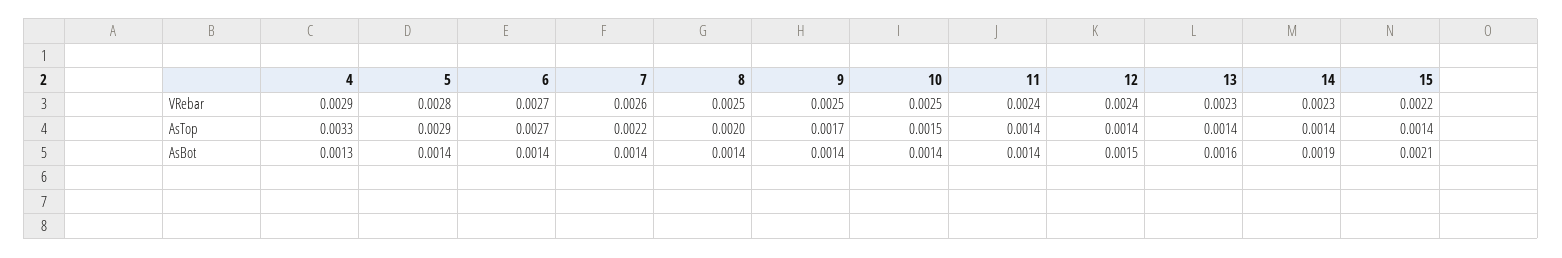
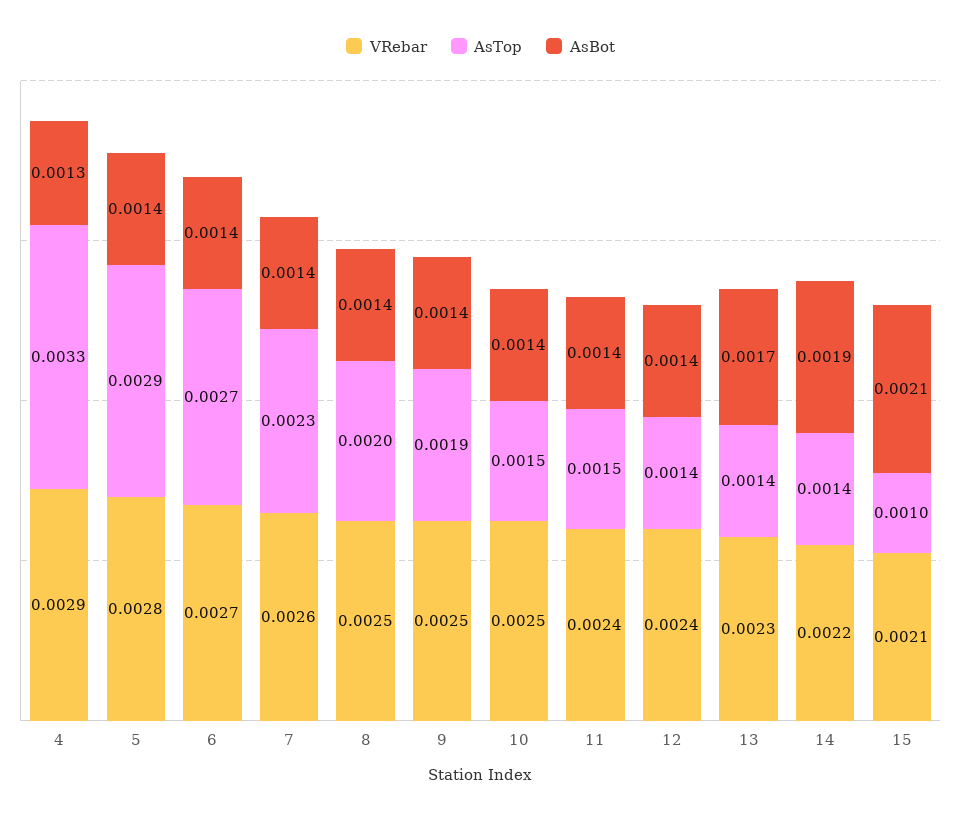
VRebar, 14: 0.0023 -> 0.0022
VRebar, 15: 0.0022 -> 0.0021
AsTop, 7: 0.0022 -> 0.0023
AsTop, 9: 0.0017 -> 0.0019
AsTop, 11: 0.0014 -> 0.0015
AsTop, 15: 0.0014 -> 0.001
AsBot, 12: 0.0015 -> 0.0014
AsBot, 13: 0.0016 -> 0.0017

